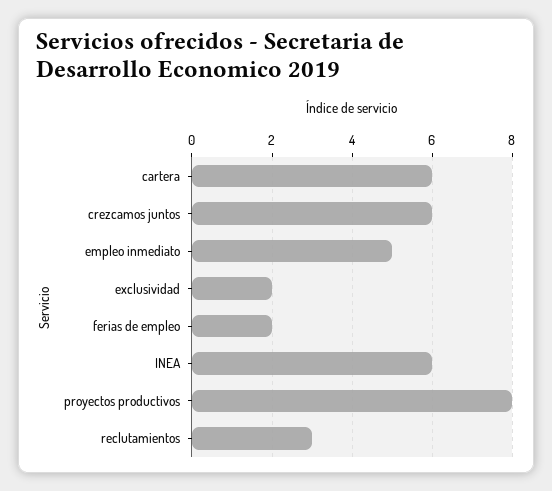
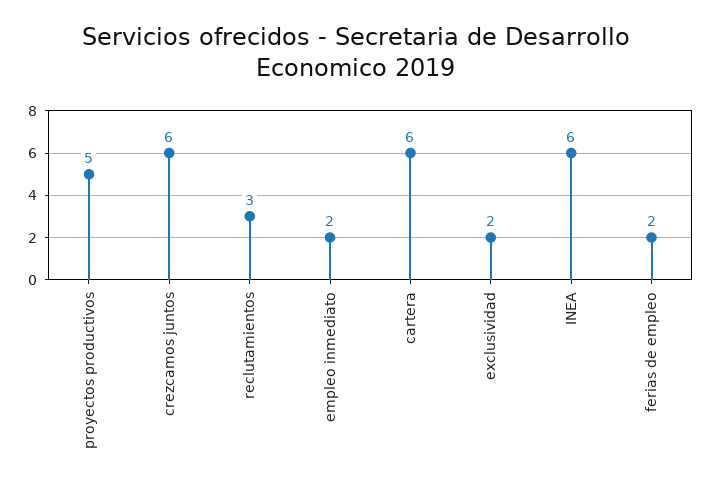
empleo inmediato: 5 -> 2
proyectos productivos: 8 -> 5

